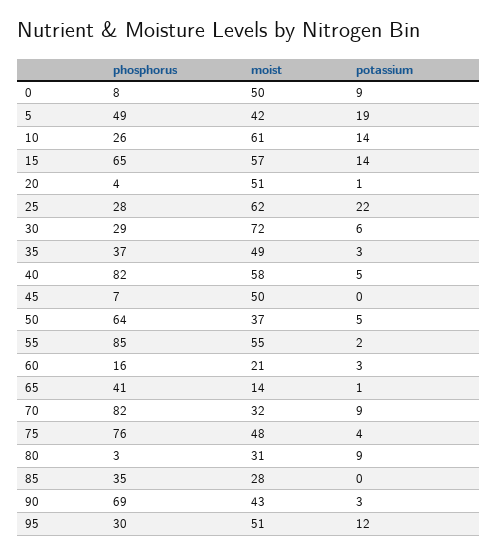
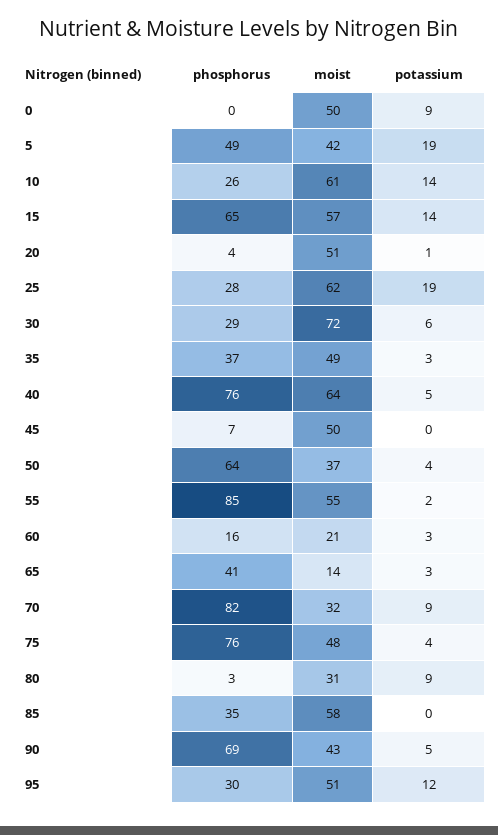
phosphorus, 0: 8 -> 0
potassium, 25: 22 -> 19
phosphorus, 40: 82 -> 76
moist, 40: 58 -> 64
potassium, 50: 5 -> 4
potassium, 65: 1 -> 3
moist, 85: 28 -> 58
potassium, 90: 3 -> 5

